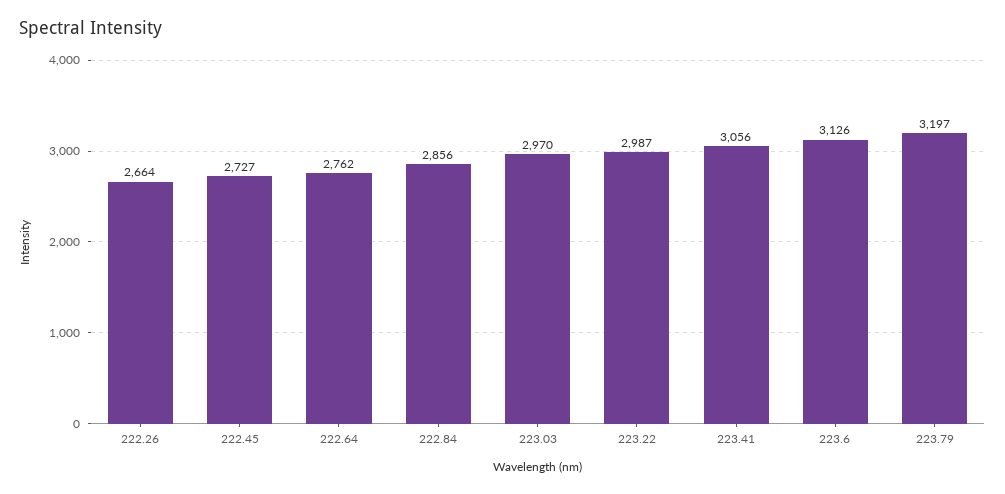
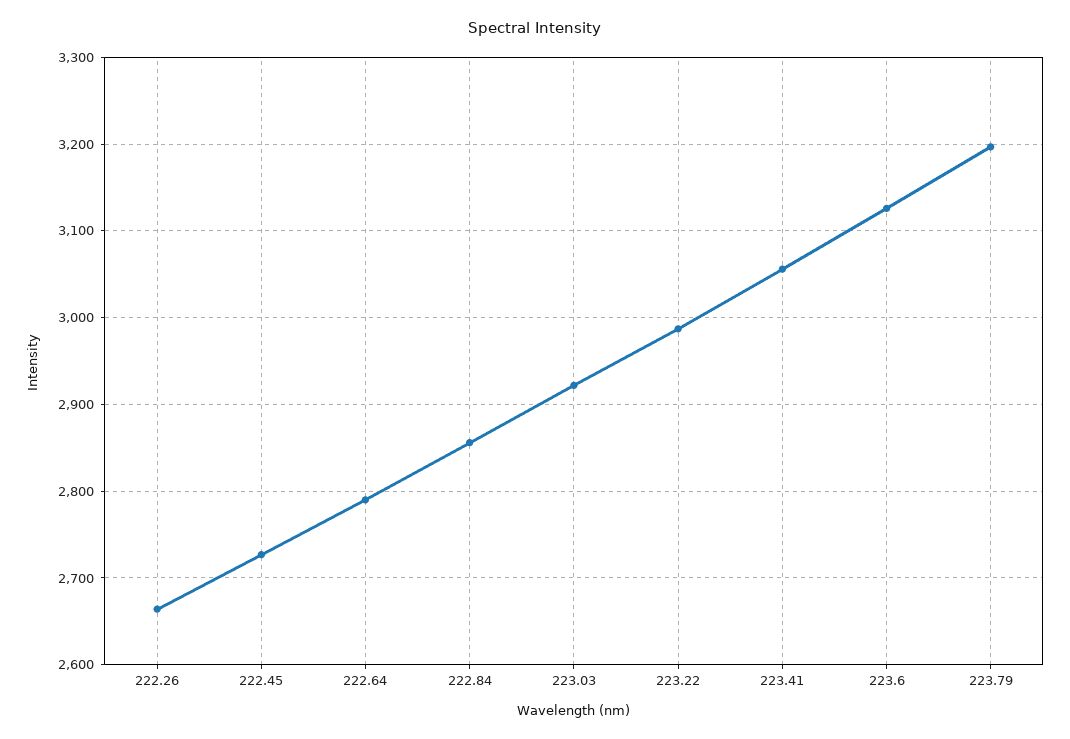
222.64: 2762 -> 2790
223.03: 2970 -> 2920

